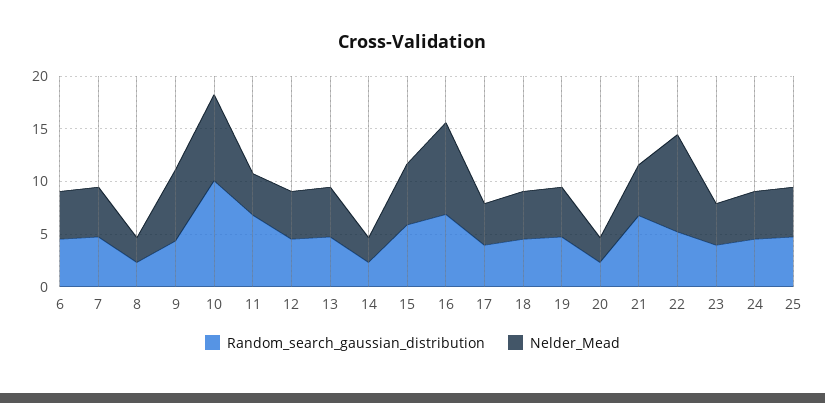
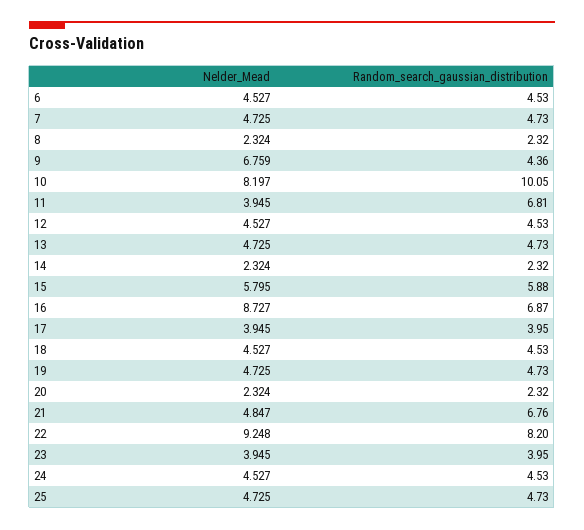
Random_search_gaussian_distribution, 22: 5 -> 8.2

